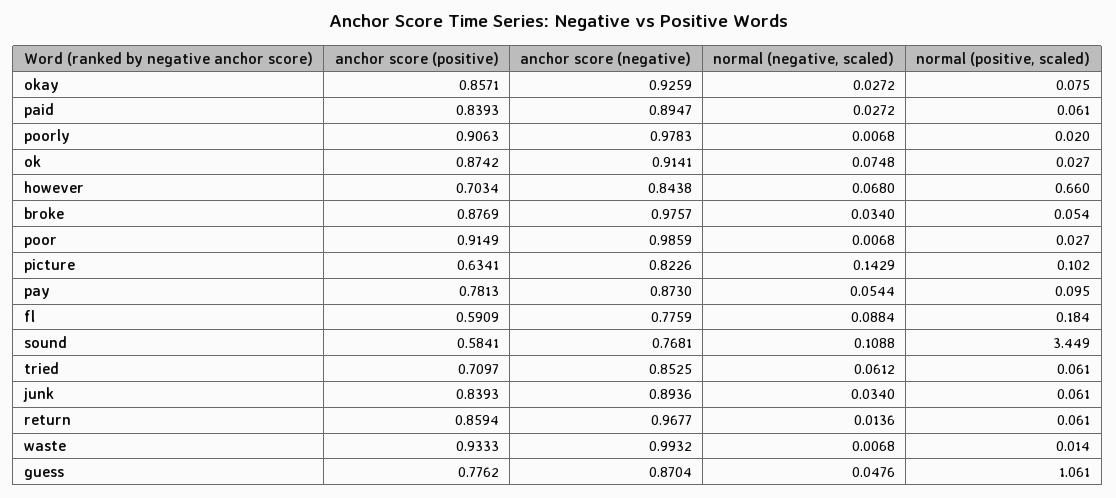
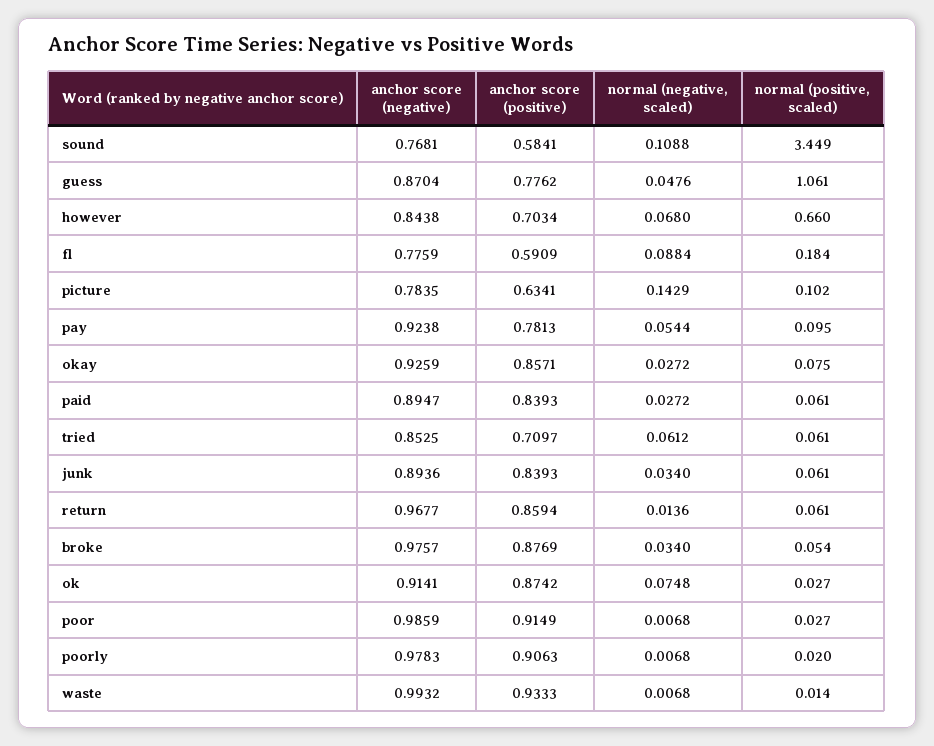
anchor score (negative), picture: 0.8226 -> 0.7835
anchor score (negative), pay: 0.873 -> 0.9238

